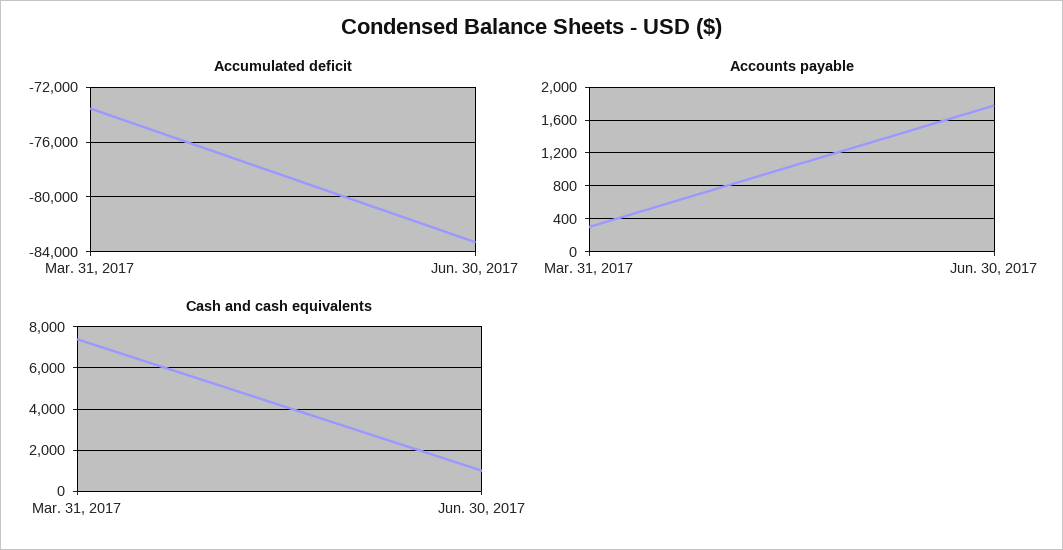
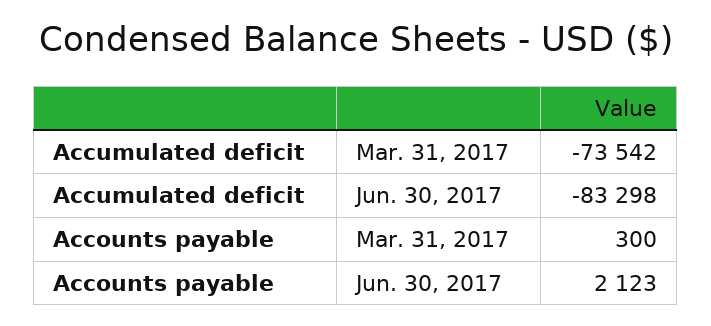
Accounts payable, Jun. 30, 2017: 1800 -> 2123
Cash and cash equivalents, Mar. 31, 2017: 7500 -> none
Cash and cash equivalents, Jun. 30, 2017: 1000 -> none

